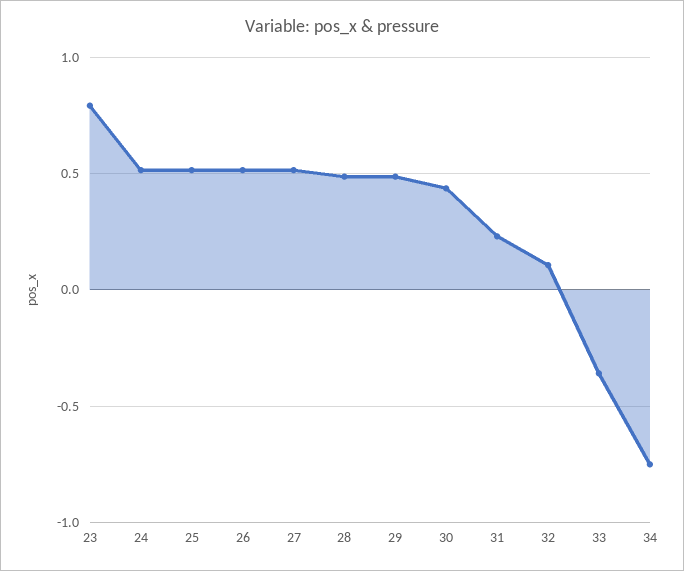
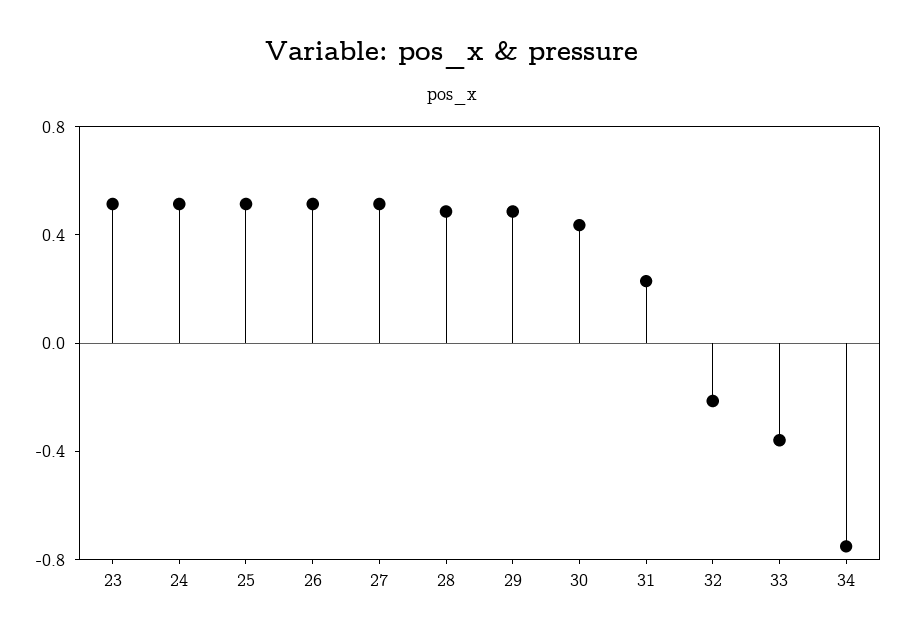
23: 0.8 -> 0.5
32: 0.1 -> -0.2

